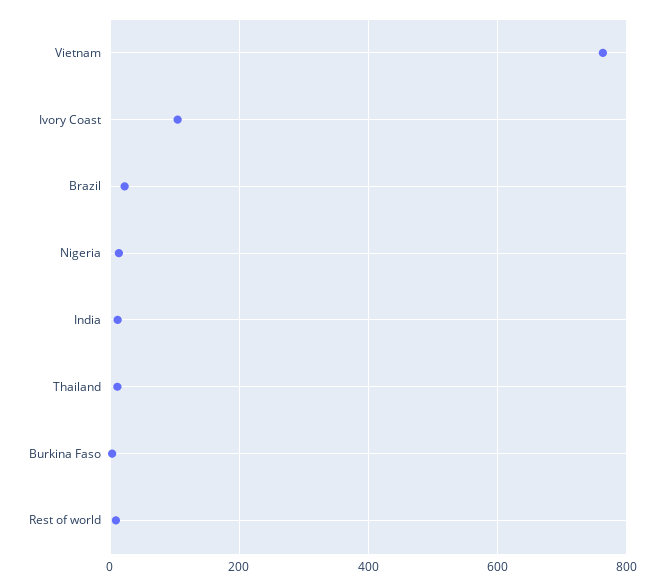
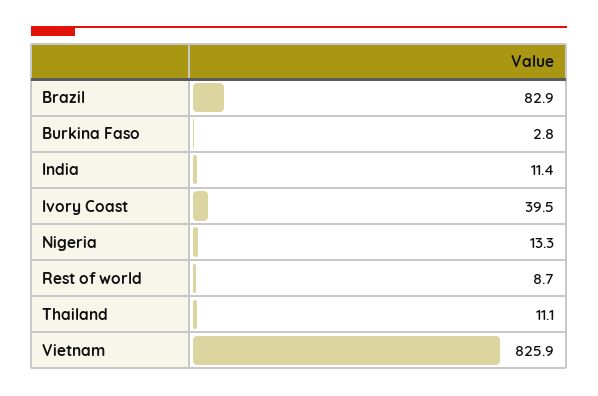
Vietnam: 760 -> 825.9
Ivory Coast: 100 -> 39.5
Brazil: 20 -> 82.9

